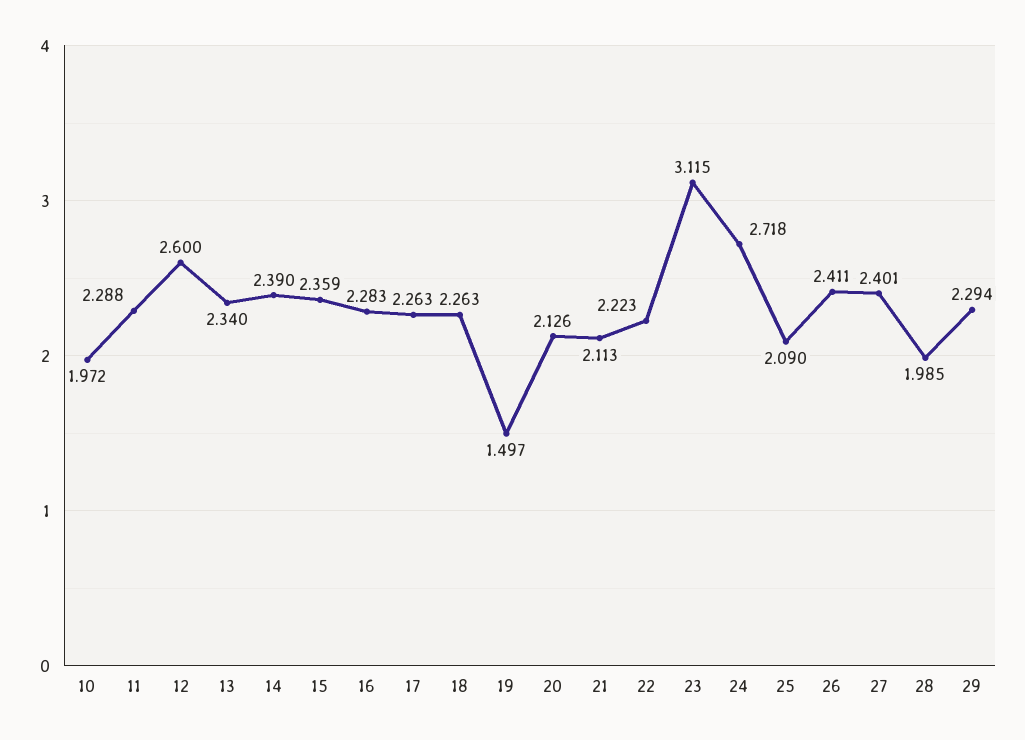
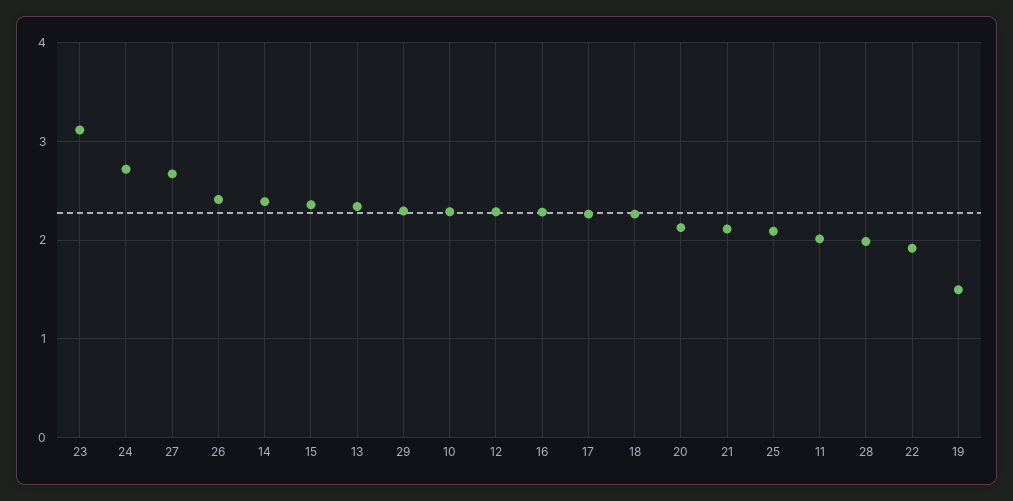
10: 1.972 -> 2.3
11: 2.288 -> 2
12: 2.6 -> 2.3
22: 2.223 -> 1.9
27: 2.401 -> 2.7

